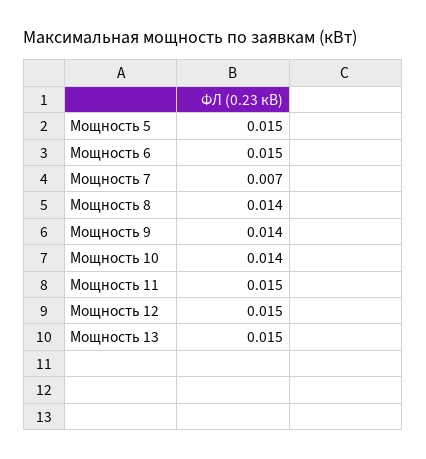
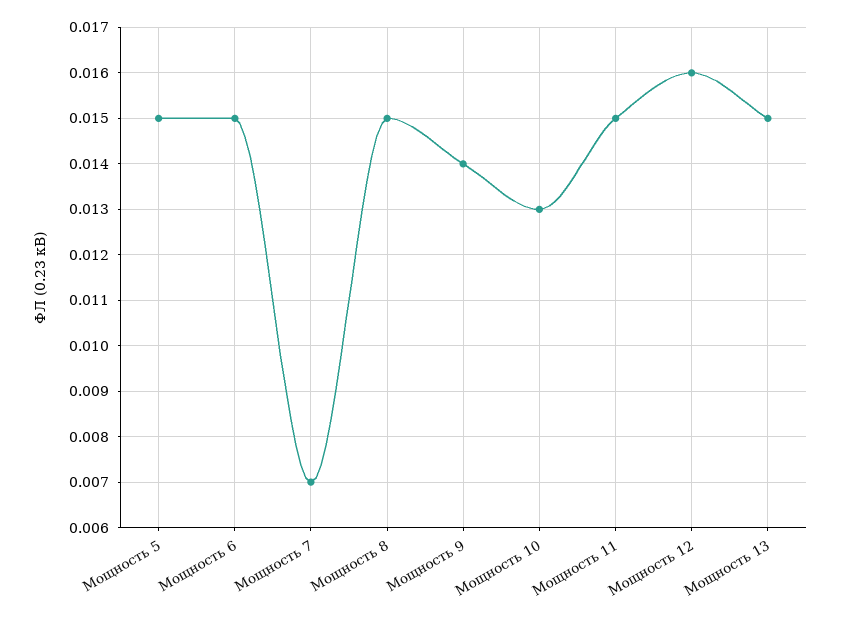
Мощность 8: 0.014 -> 0.015
Мощность 10: 0.014 -> 0.013
Мощность 12: 0.015 -> 0.016

